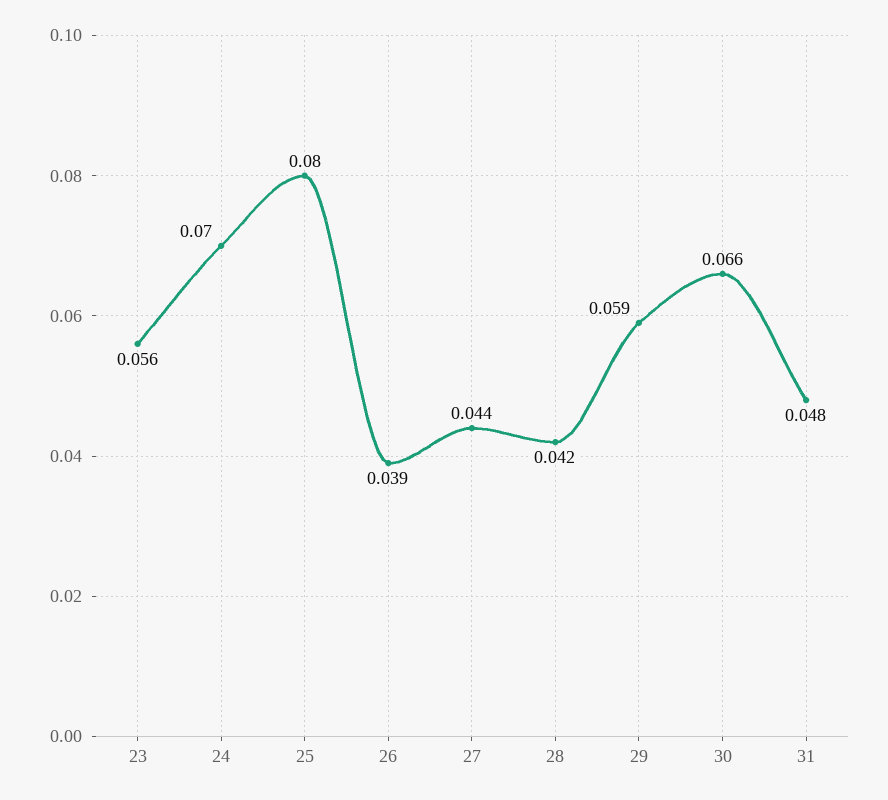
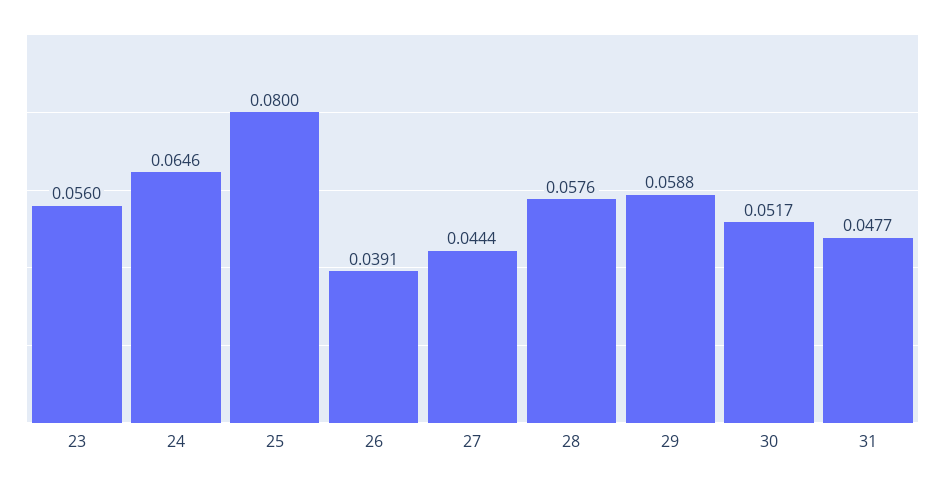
24: 0.07 -> 0.0646
28: 0.042 -> 0.0576
30: 0.066 -> 0.0517

